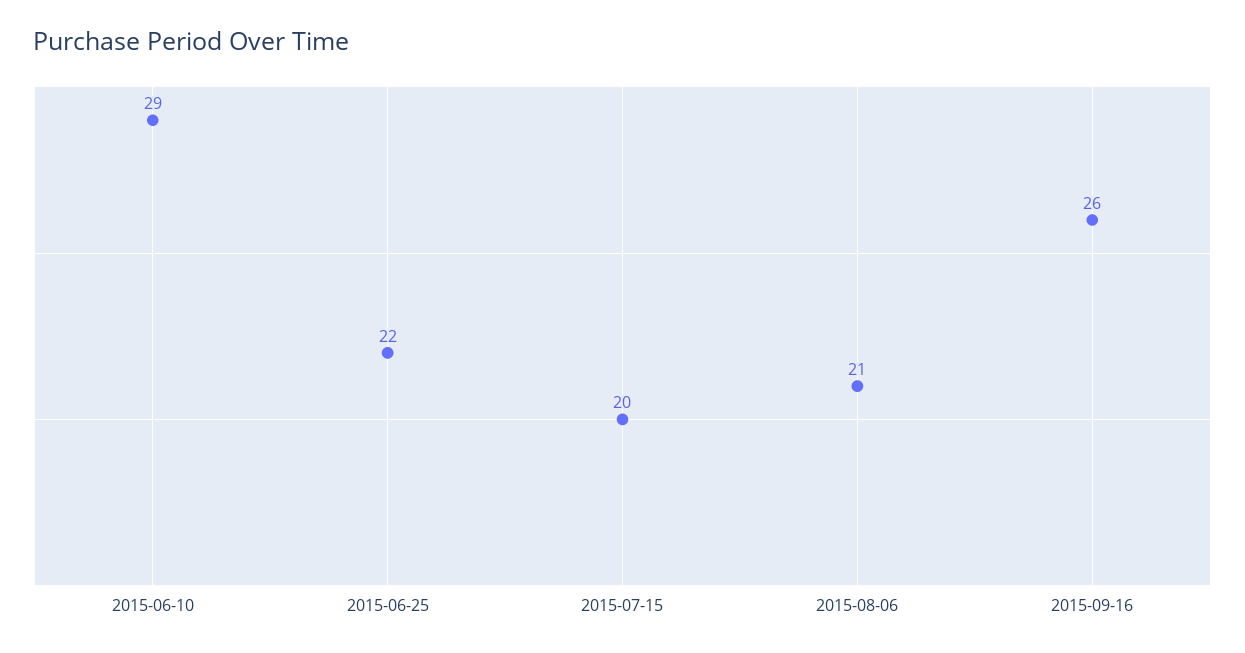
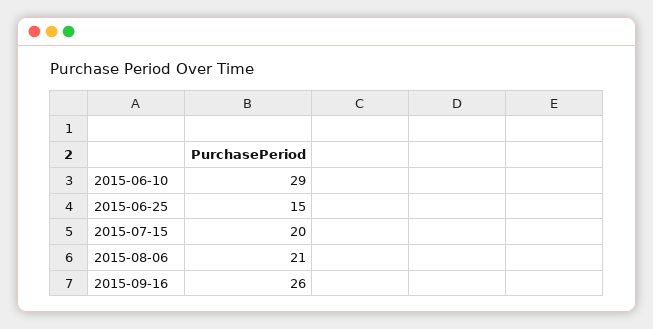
2015-06-25: 22 -> 15

